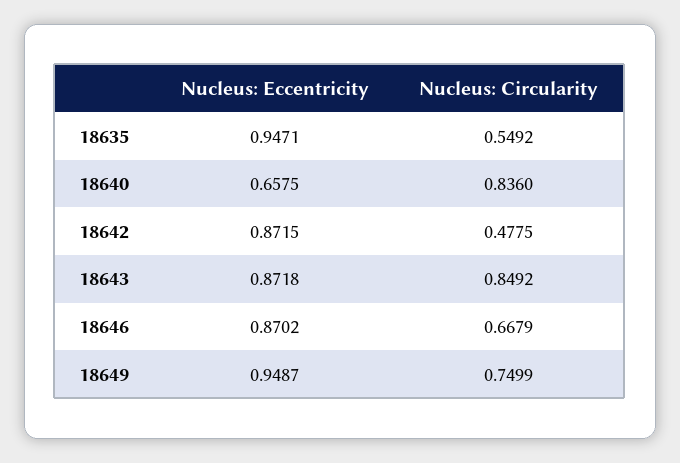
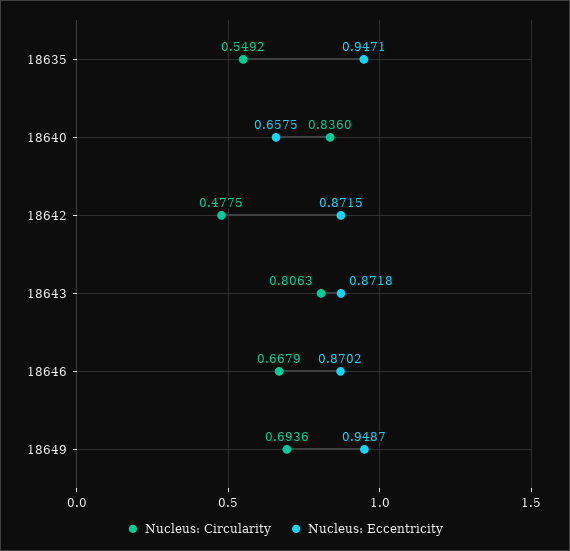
Nucleus: Circularity, 18643: 0.8492 -> 0.8063
Nucleus: Circularity, 18649: 0.7499 -> 0.6936

